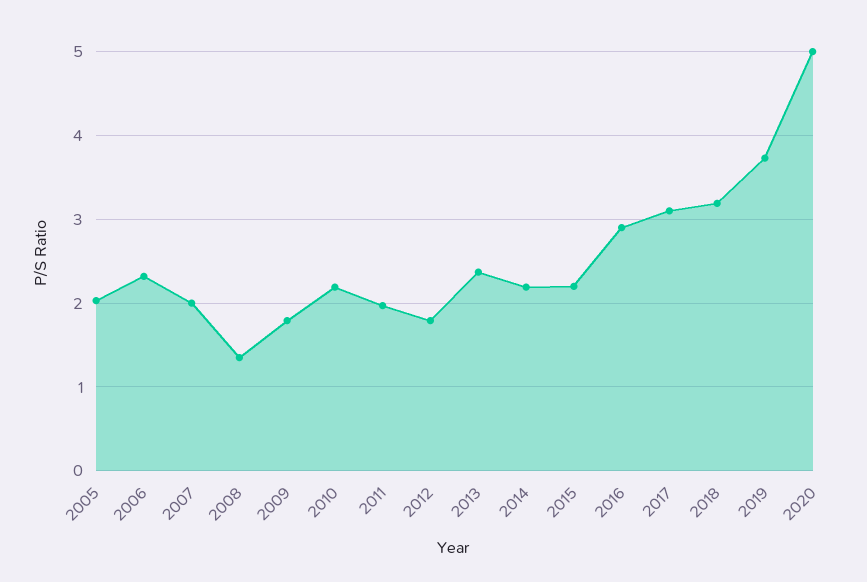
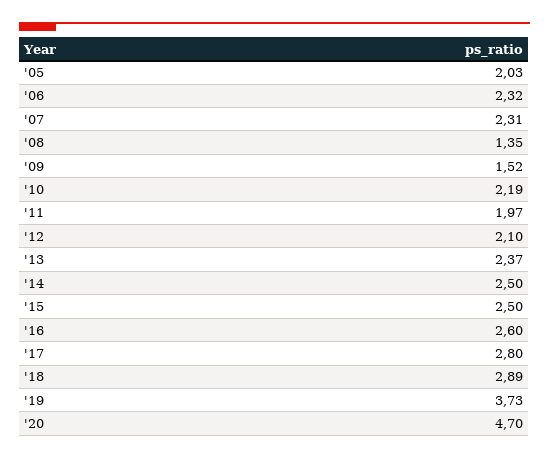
2007: 2 -> 2.31
2009: 1.8 -> 1.52
2012: 1.8 -> 2.1
2014: 2.2 -> 2.5
2015: 2.2 -> 2.5
2016: 2.9 -> 2.6
2017: 3.1 -> 2.8
2018: 3.2 -> 2.89
2020: 5 -> 4.7

